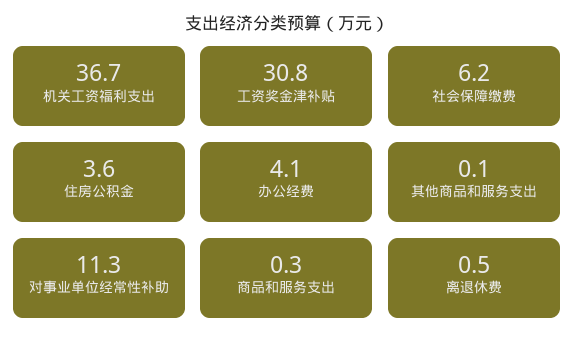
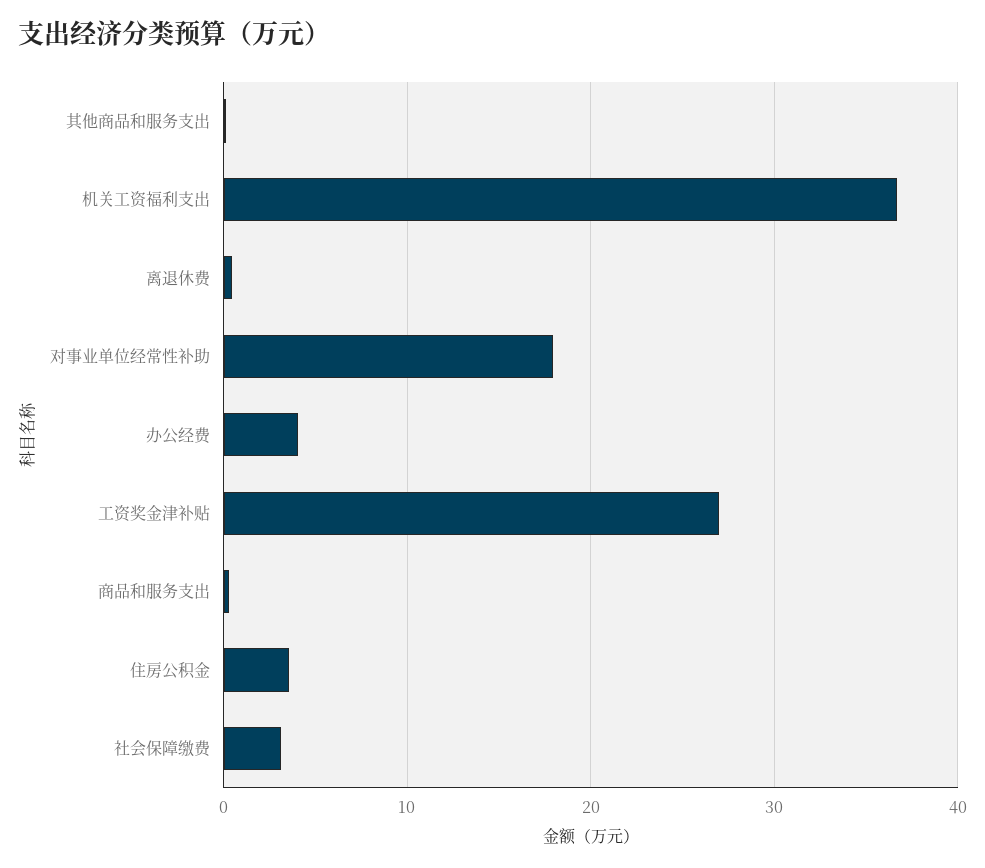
工资奖金津补贴: 30.8 -> 27
社会保障缴费: 6.2 -> 3
对事业单位经常性补助: 11.3 -> 18

